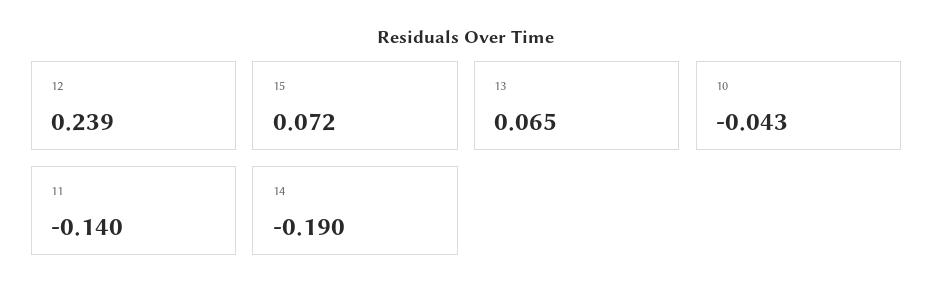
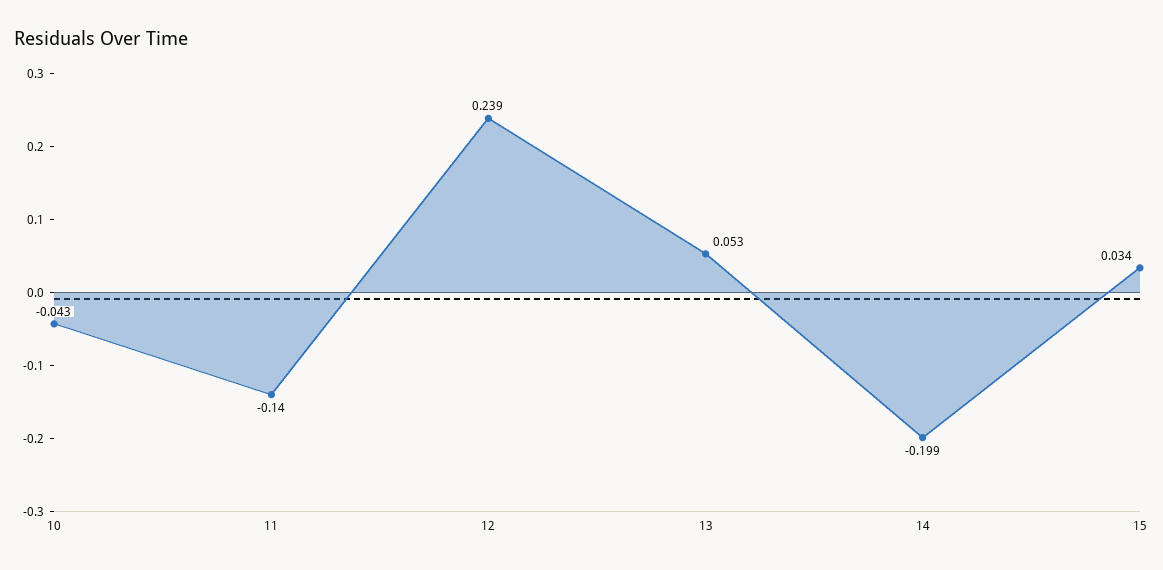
15: 0.072 -> 0.034
13: 0.065 -> 0.053
14: -0.19 -> -0.199

